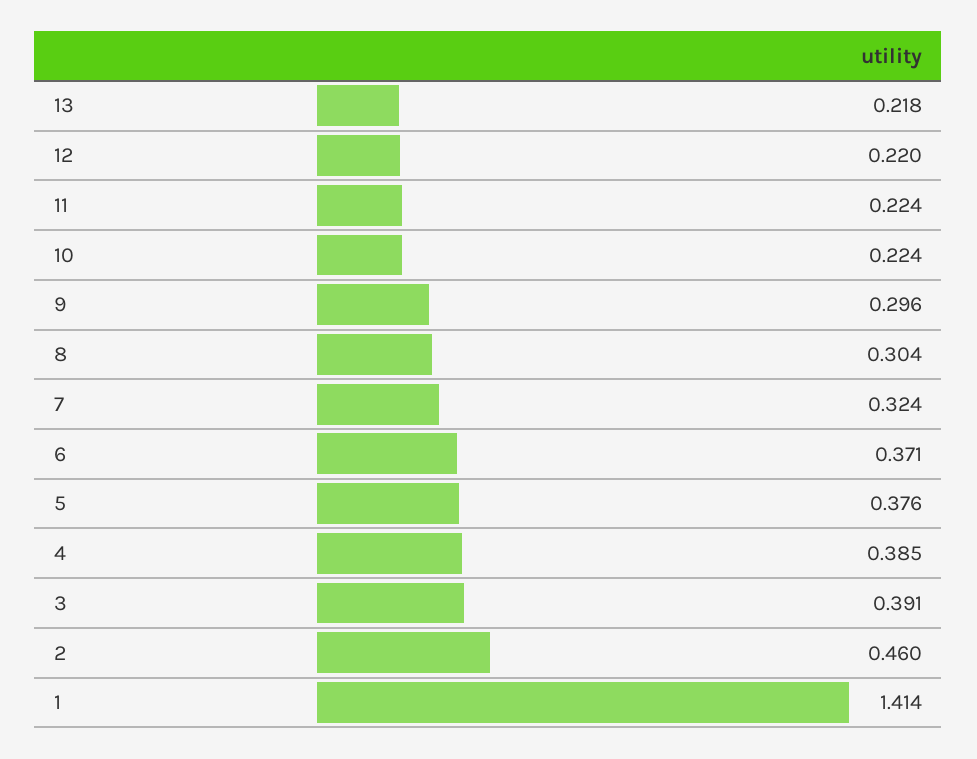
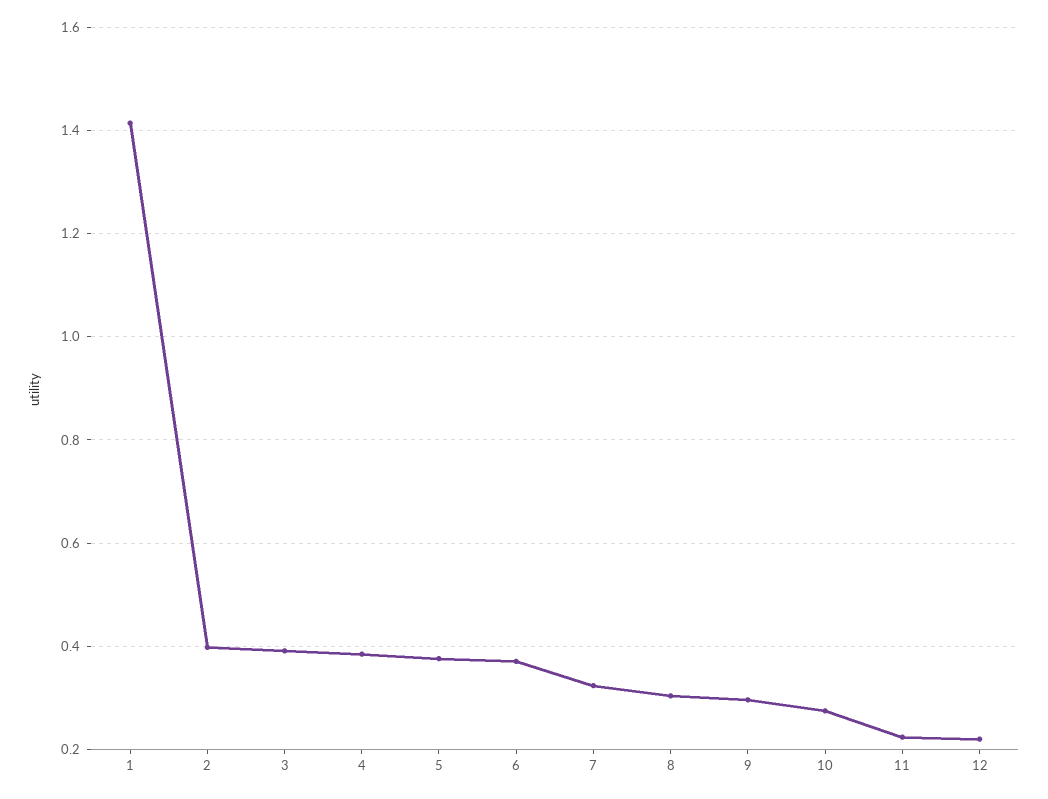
13: 0.218 -> none
10: 0.224 -> 0.28
2: 0.46 -> 0.4

